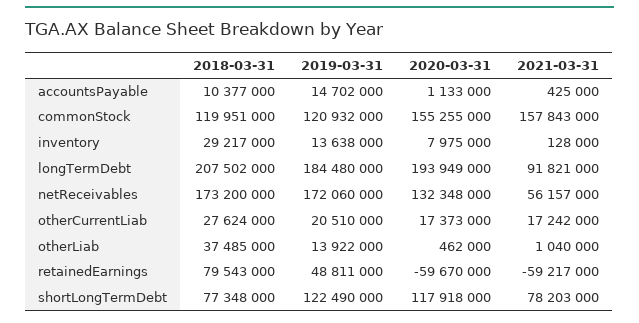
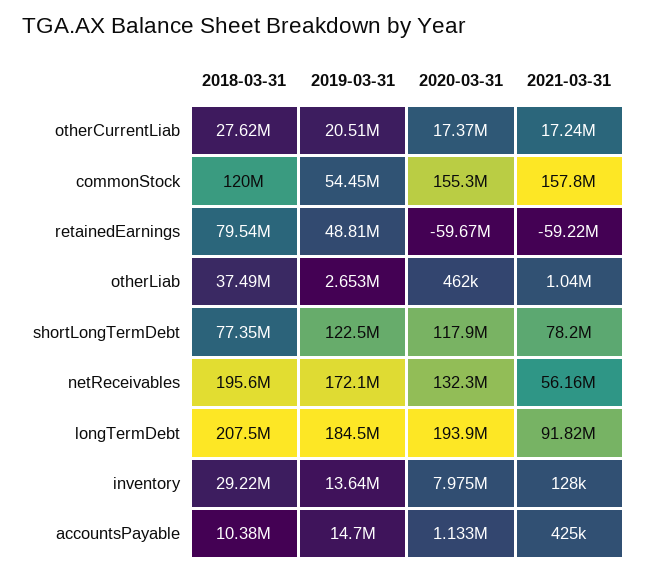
2019-03-31, commonStock: 120932000 -> 54450000
2018-03-31, netReceivables: 173200000 -> 195600000
2019-03-31, otherLiab: 13922000 -> 2653000

